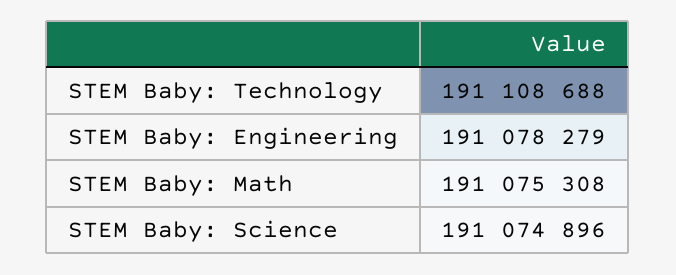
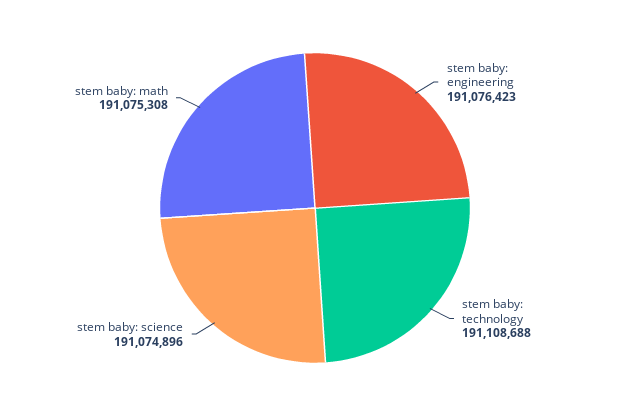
STEM Baby: Engineering: 191078279 -> 191076423

